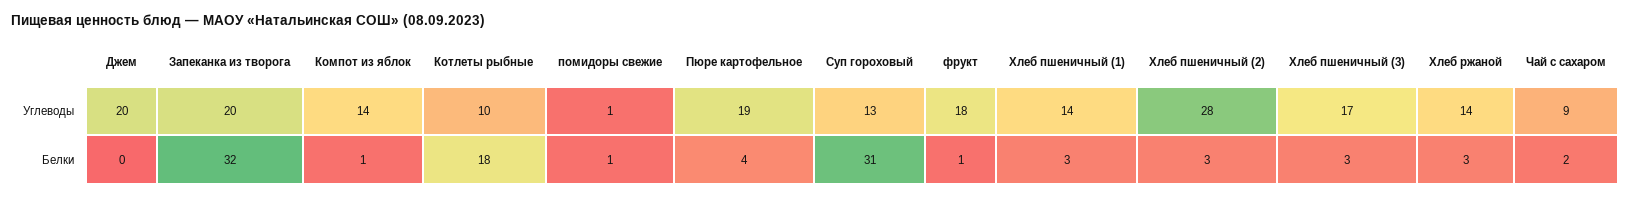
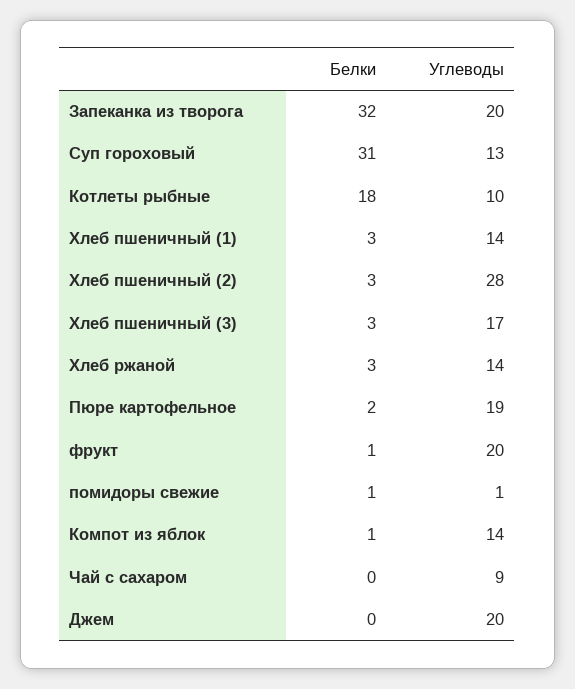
фрукт, Углеводы: 18 -> 20
Пюре картофельное, Белки: 4 -> 2
Чай с сахаром, Белки: 2 -> 0

